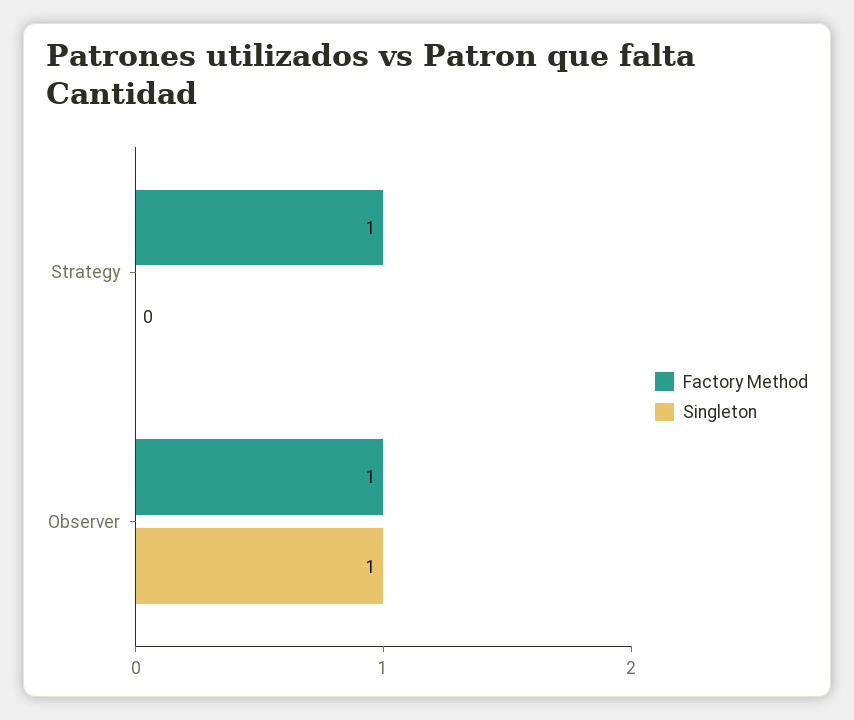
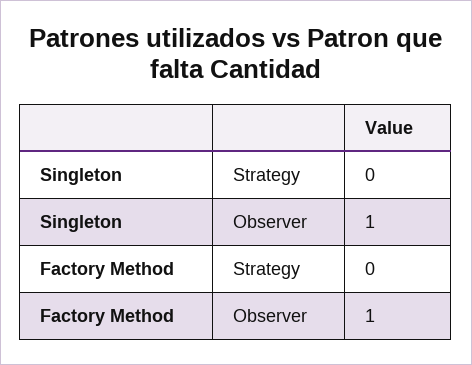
Factory Method, Strategy: 1 -> 0

